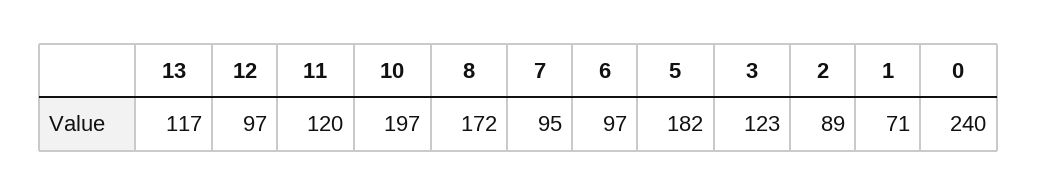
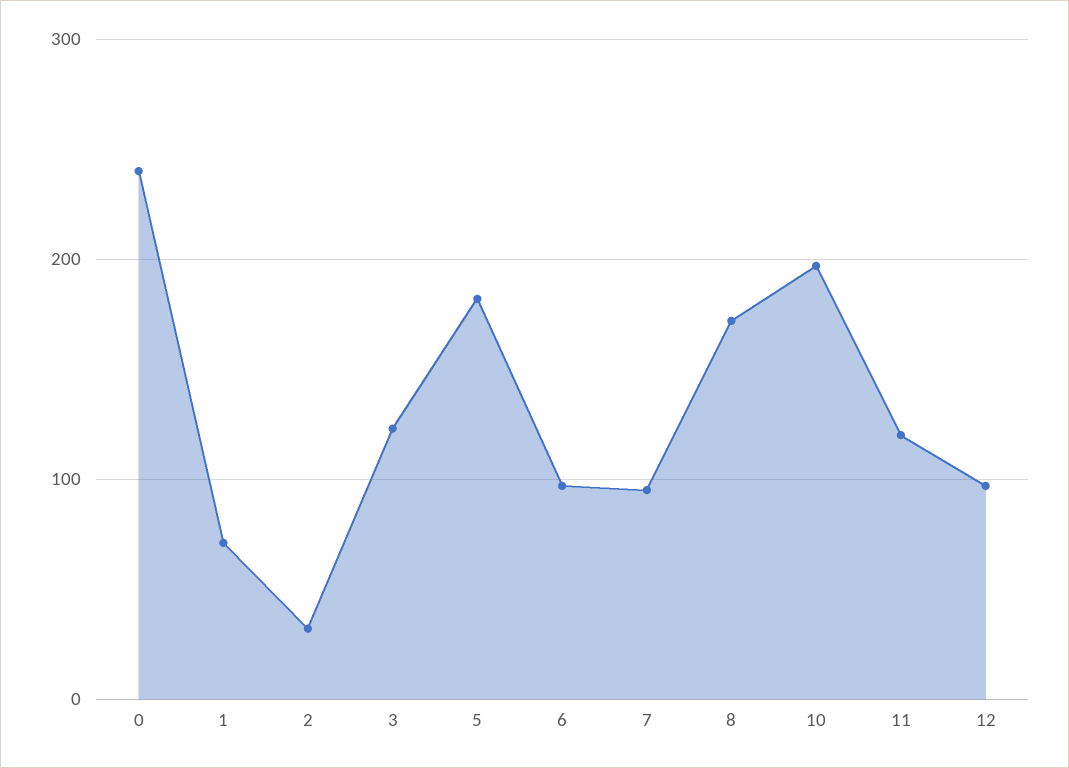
13: 117 -> none
2: 89 -> 30

